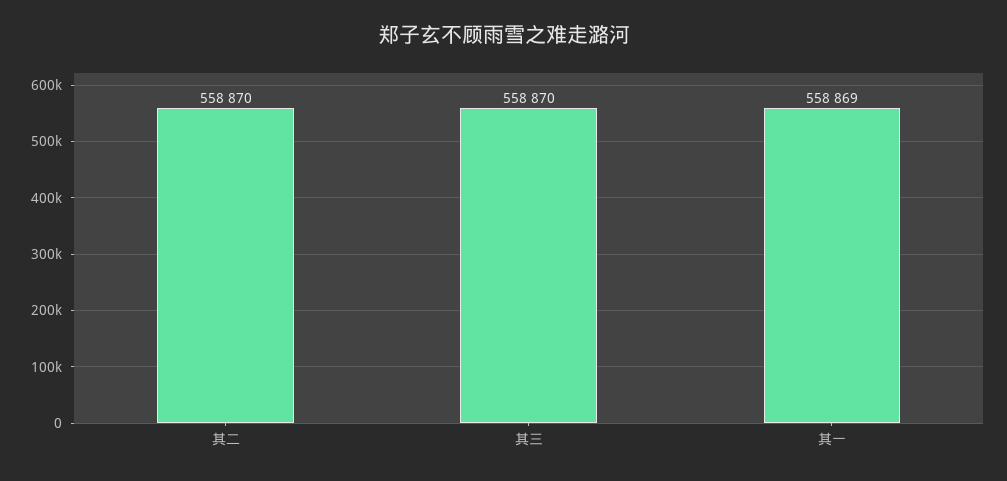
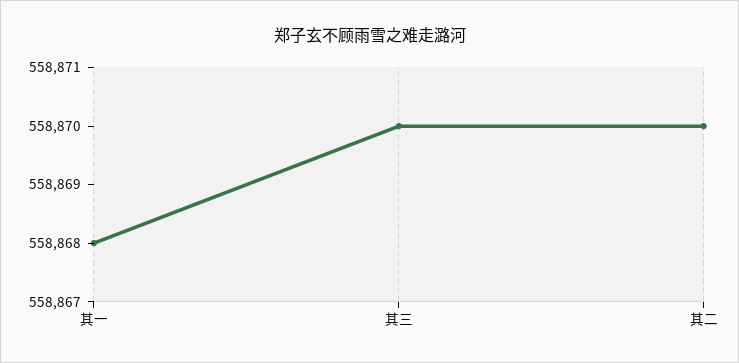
其一: 558869 -> 558868

